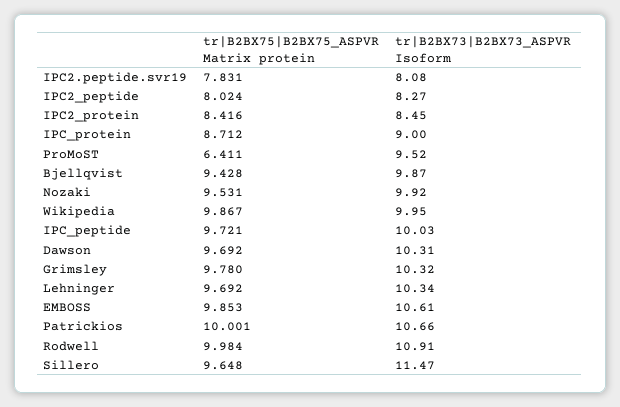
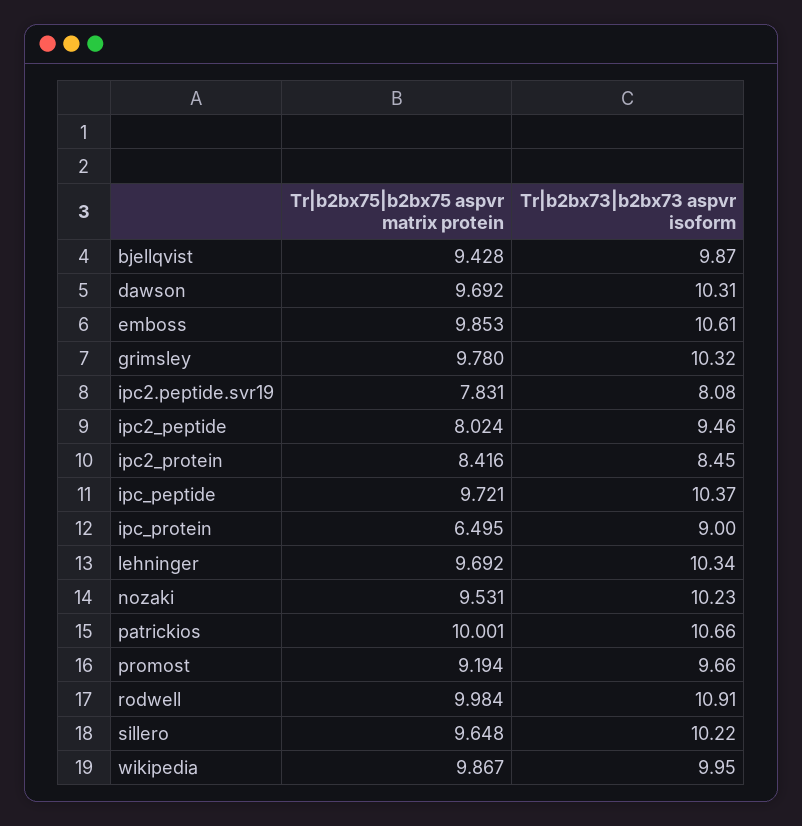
tr|B2BX73|B2BX73_ASPVR Isoform, IPC2_peptide: 8.27 -> 9.46
tr|B2BX75|B2BX75_ASPVR Matrix protein, IPC_protein: 8.712 -> 6.495
tr|B2BX75|B2BX75_ASPVR Matrix protein, ProMoST: 6.411 -> 9.194
tr|B2BX73|B2BX73_ASPVR Isoform, ProMoST: 9.52 -> 9.66
tr|B2BX73|B2BX73_ASPVR Isoform, Nozaki: 9.92 -> 10.23
tr|B2BX73|B2BX73_ASPVR Isoform, IPC_peptide: 10.03 -> 10.37
tr|B2BX73|B2BX73_ASPVR Isoform, Sillero: 11.47 -> 10.22

